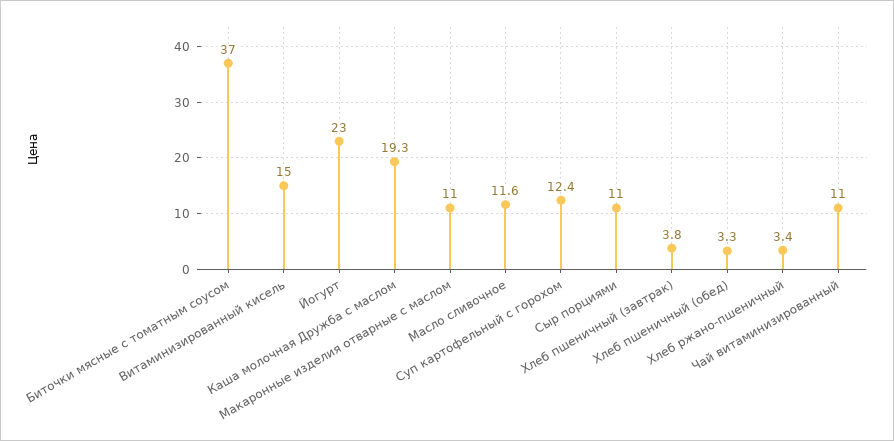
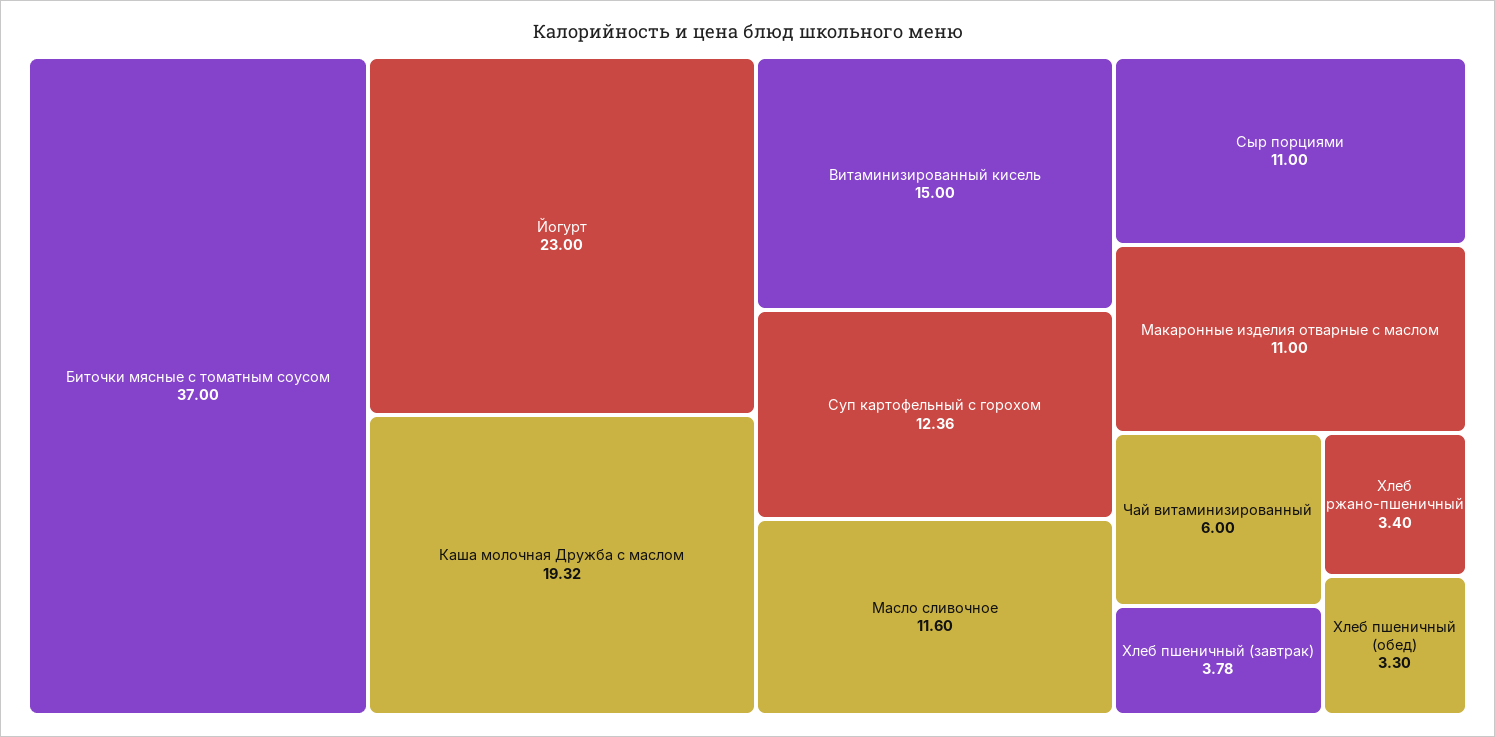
Чай витаминизированный: 11 -> 6

